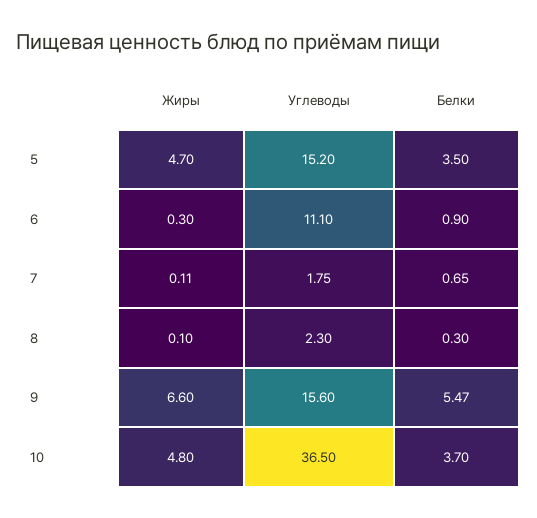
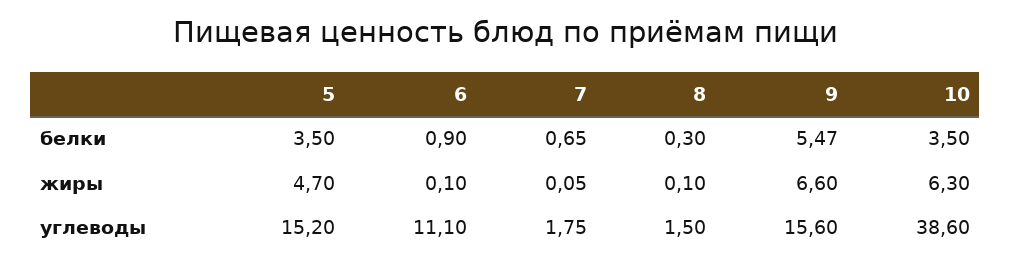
Жиры, 6: 0.3 -> 0.1
Жиры, 7: 0.11 -> 0.05
Углеводы, 8: 2.3 -> 1.5
Жиры, 10: 4.8 -> 6.3
Углеводы, 10: 36.5 -> 38.6
Белки, 10: 3.7 -> 3.5

